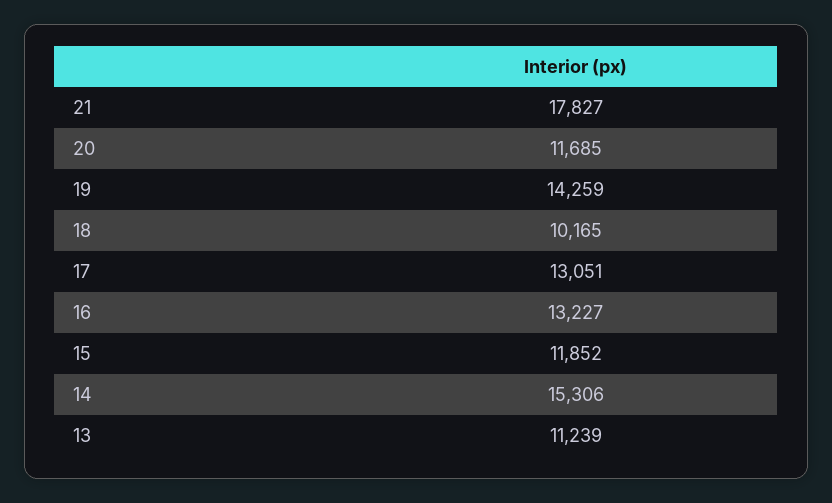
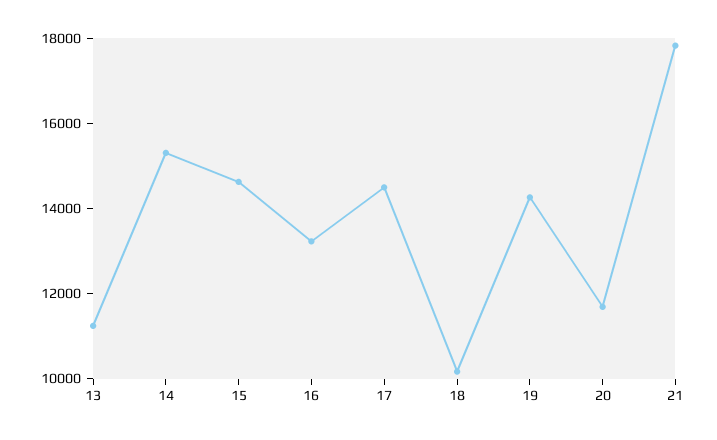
17: 13051 -> 14500
15: 11852 -> 14500

